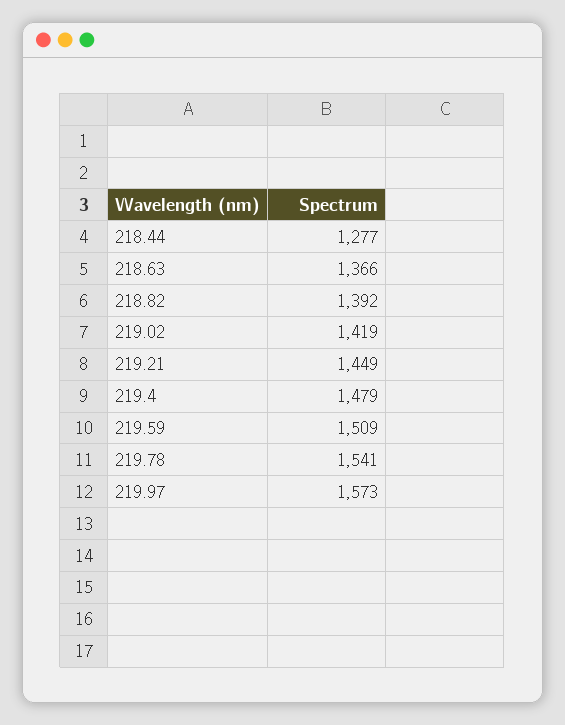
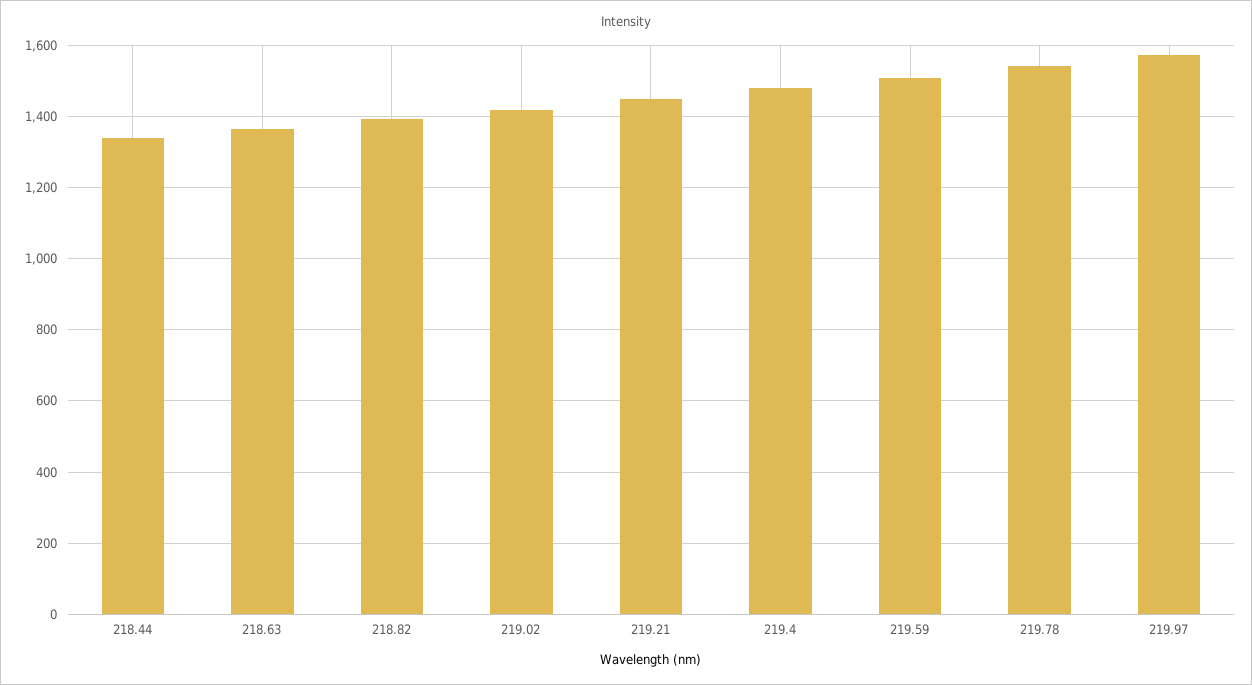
218.44: 1277 -> 1340

